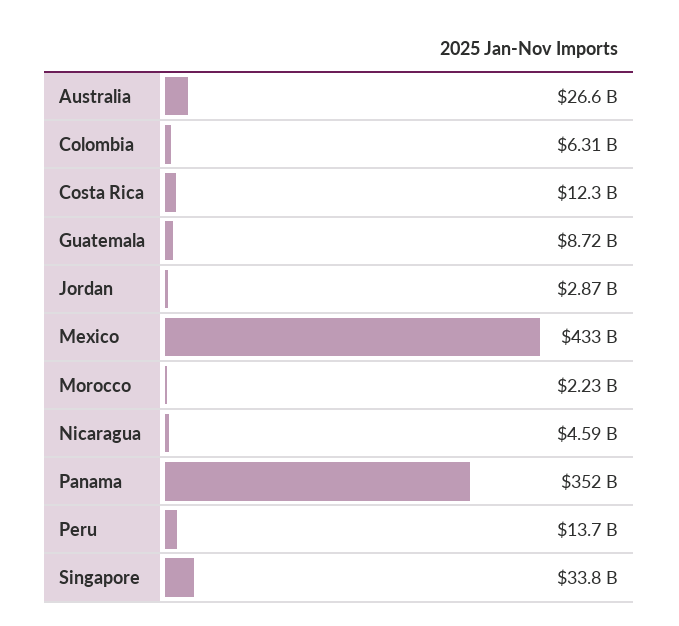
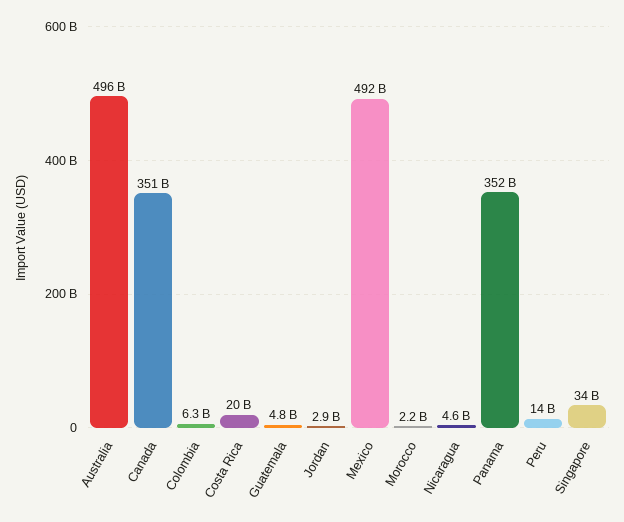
Australia: 26600000000 -> 496000000000
Costa Rica: 12300000000 -> 20000000000
Guatemala: 8720000000 -> 4800000000
Mexico: 433000000000 -> 492000000000
Canada: none -> 351000000000

